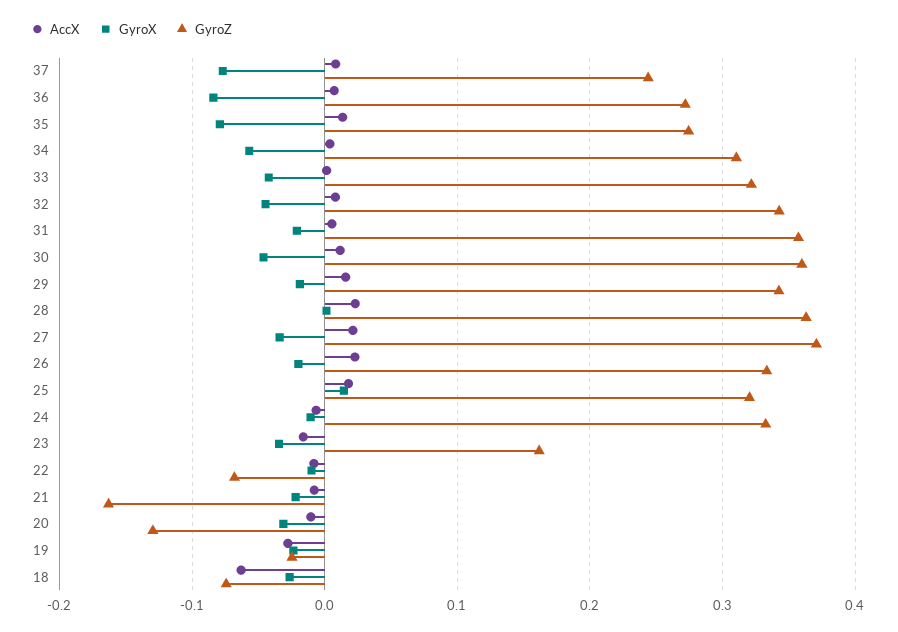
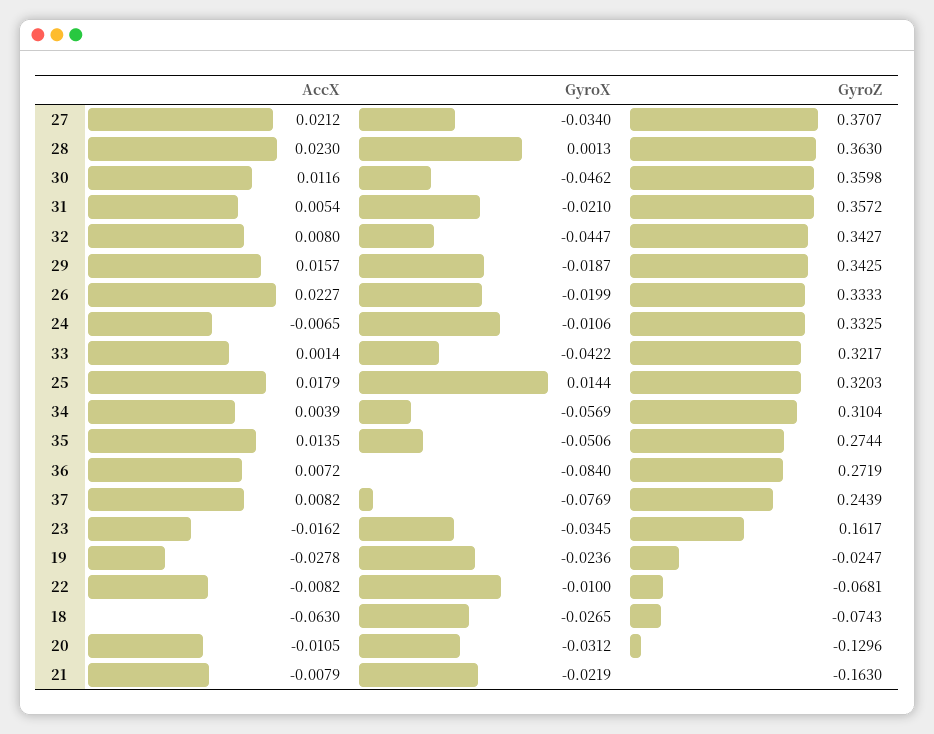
GyroX, 35: -0.08 -> -0.0506

